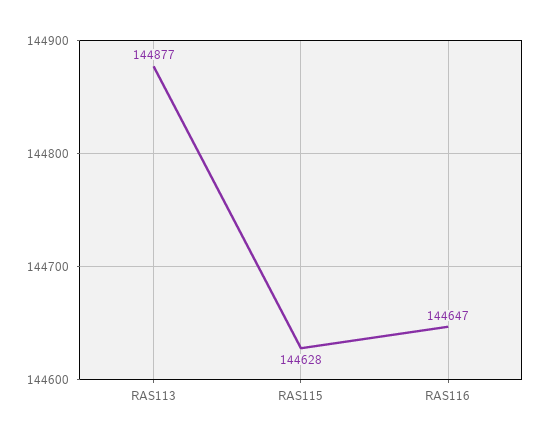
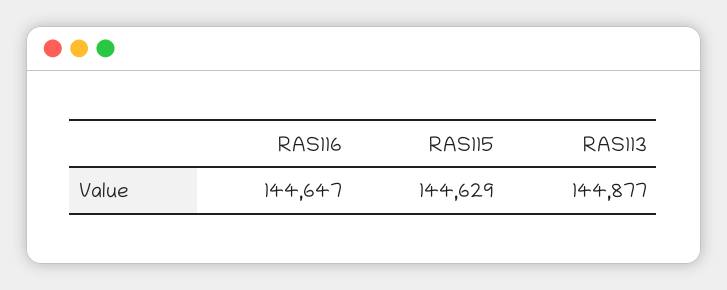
RAS115: 144628 -> 144629

